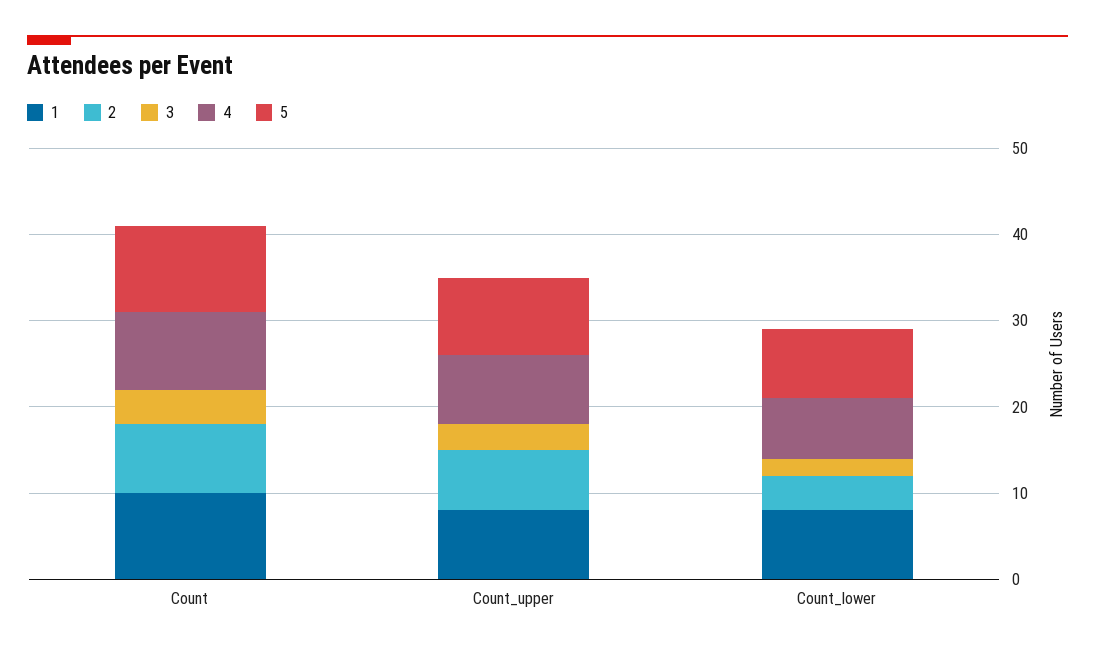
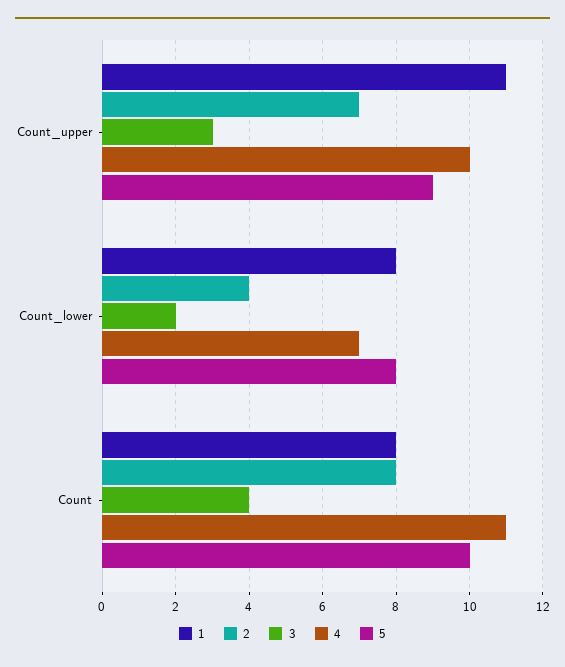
1, Count: 10 -> 8
4, Count: 9 -> 11
1, Count_upper: 8 -> 11
4, Count_upper: 8 -> 10

